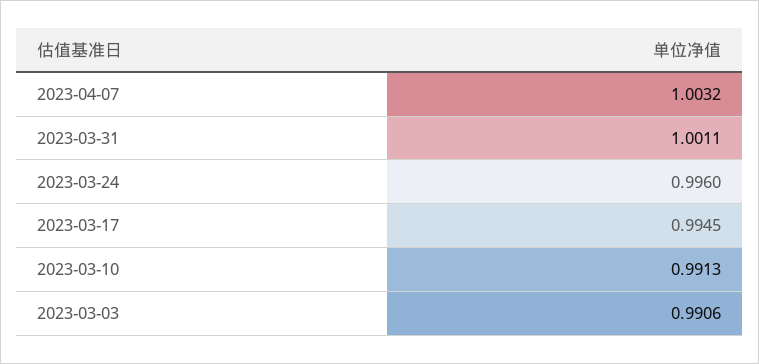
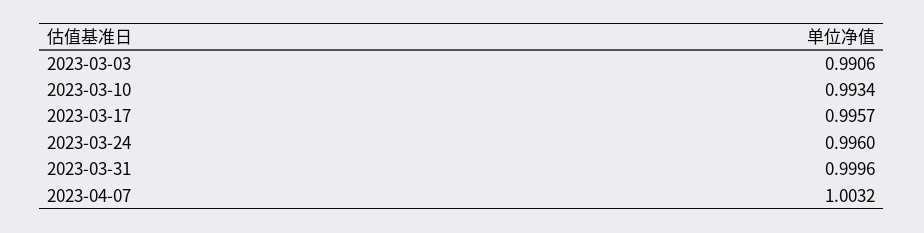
2023-03-31: 1.0011 -> 0.9996
2023-03-17: 0.9945 -> 0.9957
2023-03-10: 0.9913 -> 0.9934

